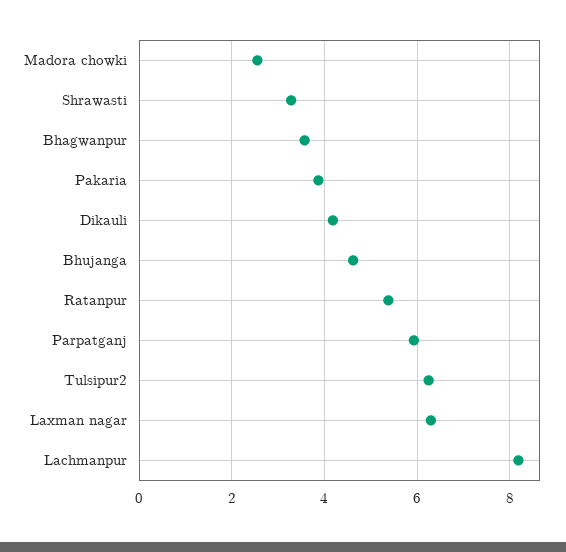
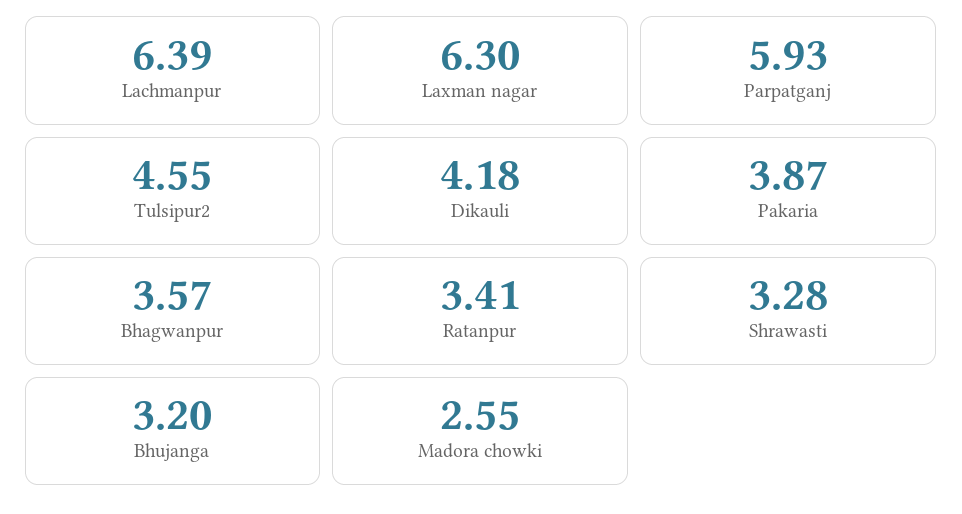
Bhujanga: 4.6 -> 3.2
Ratanpur: 5.4 -> 3.41
Tulsipur2: 6.2 -> 4.55
Lachmanpur: 8.2 -> 6.39

